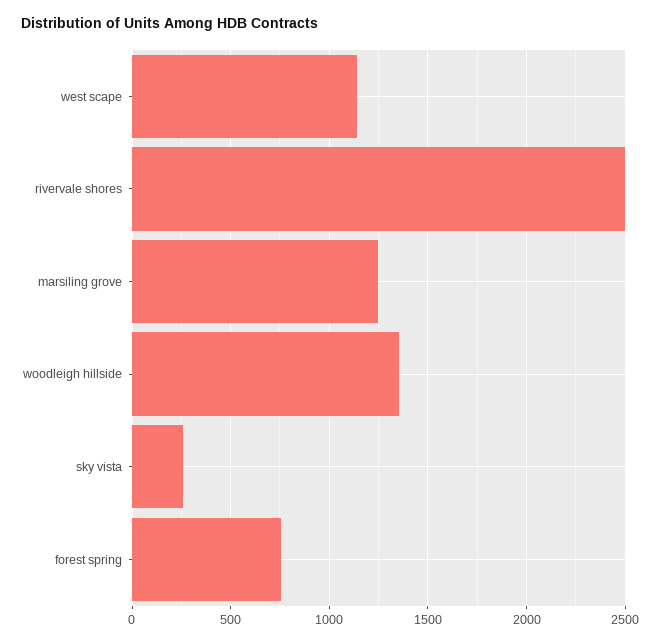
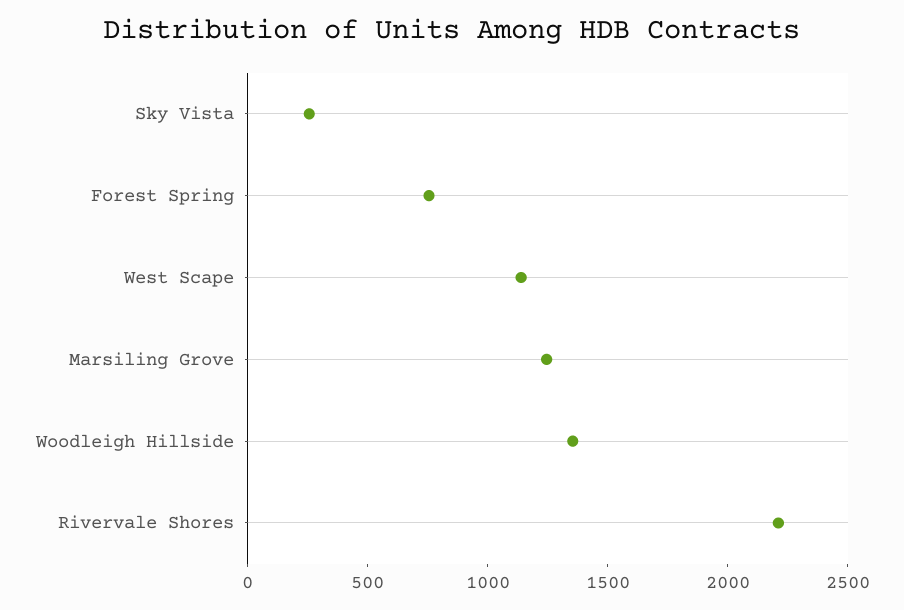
rivervale shores: 2500 -> 2200

